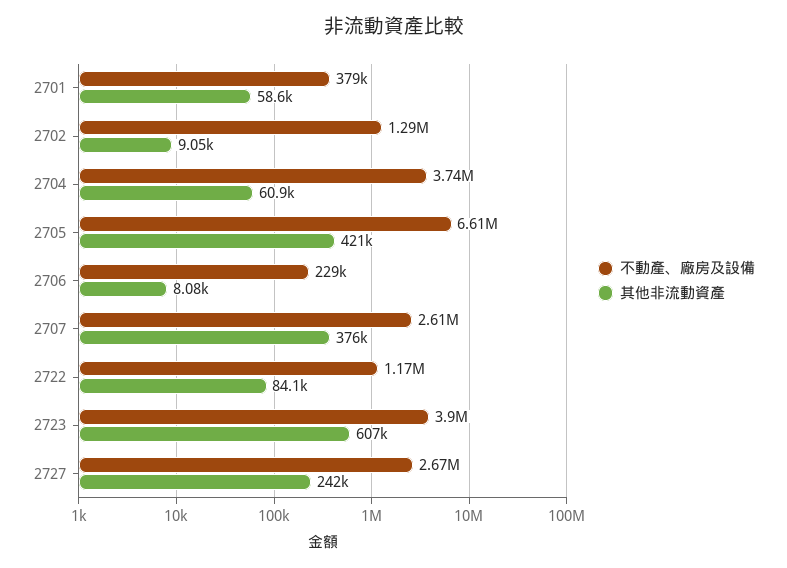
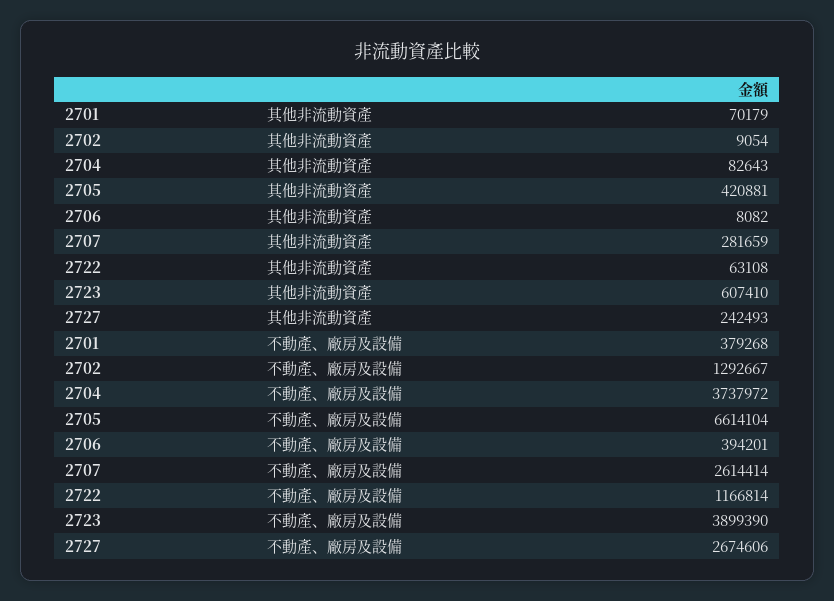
其他非流動資產, 2701: 58600 -> 70179
其他非流動資產, 2704: 60900 -> 82643
不動產、廠房及設備, 2706: 229000 -> 394201
其他非流動資產, 2707: 376000 -> 281659
其他非流動資產, 2722: 84100 -> 63108

